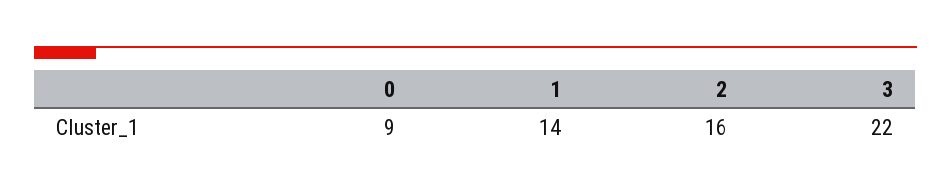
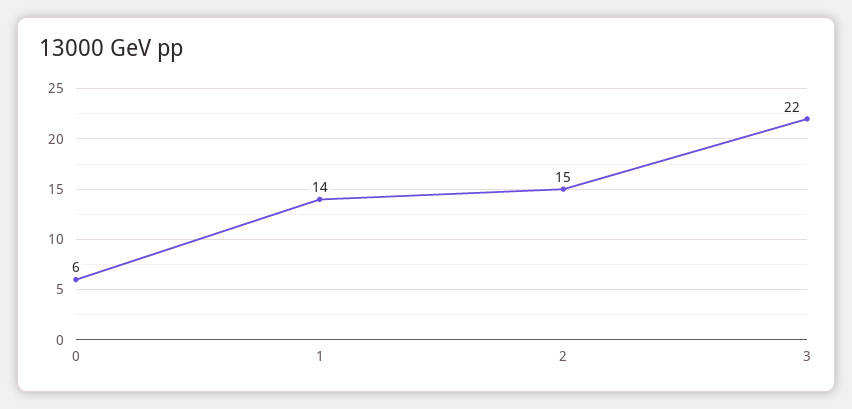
0: 9 -> 6
2: 16 -> 15

